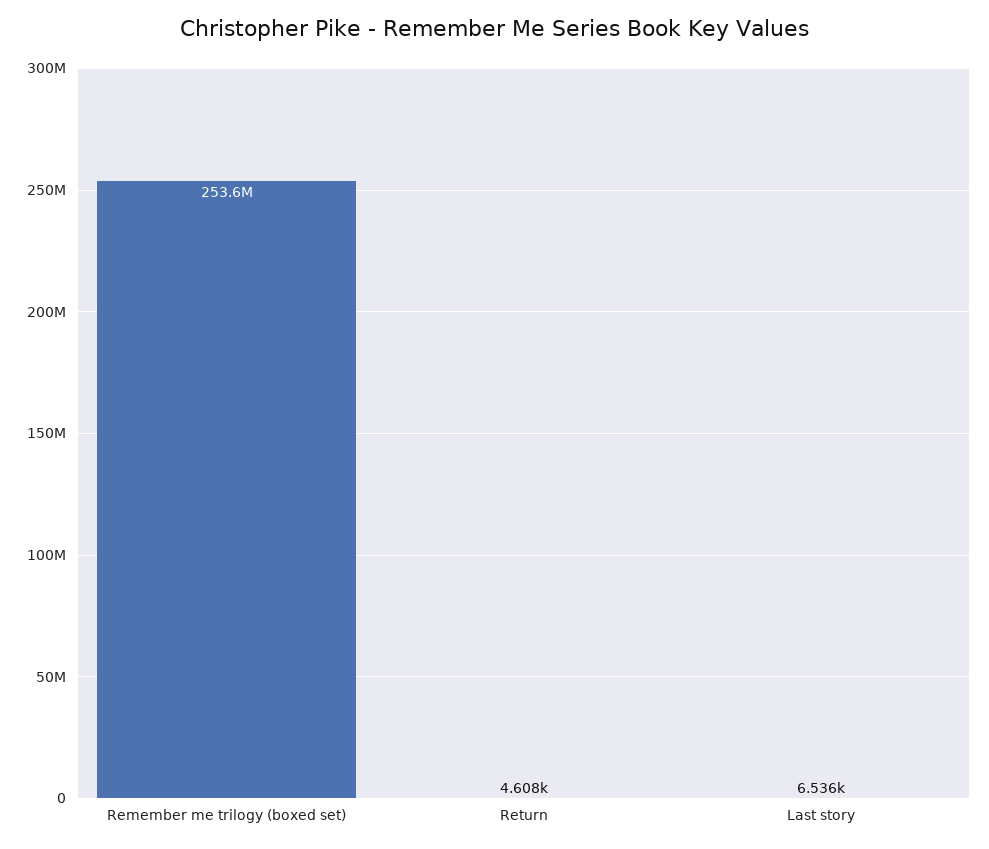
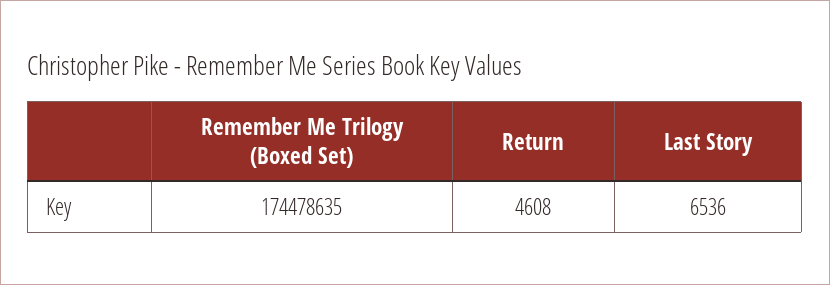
Remember me trilogy (boxed set): 253600000 -> 174478635

